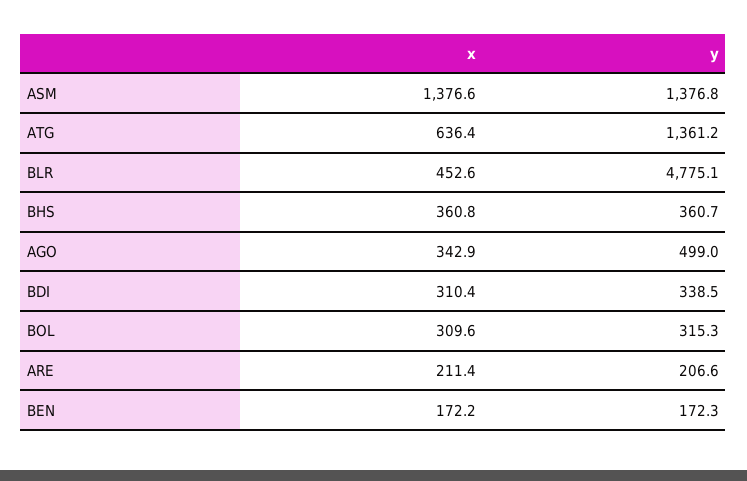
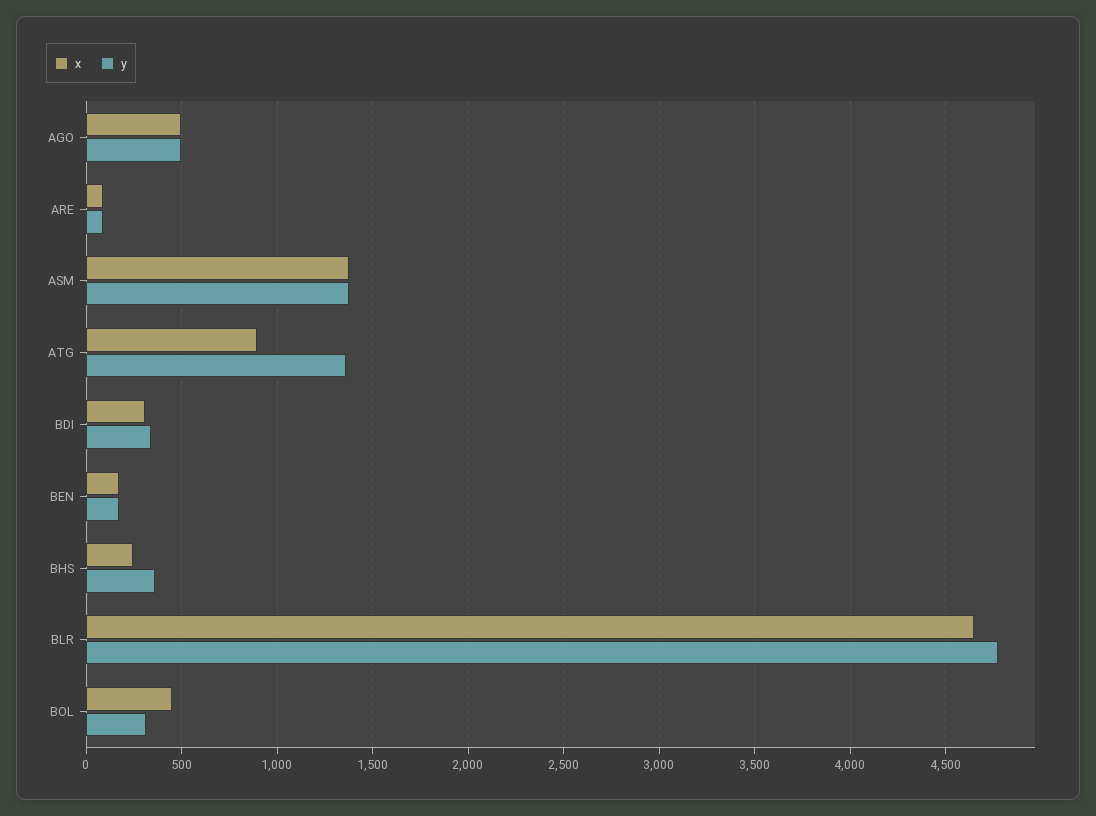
x, ATG: 636.4 -> 900
x, BLR: 452.6 -> 4650
x, BHS: 360.8 -> 250
x, AGO: 342.9 -> 500
x, BOL: 309.6 -> 450
x, ARE: 211.4 -> 100
y, ARE: 206.6 -> 100

